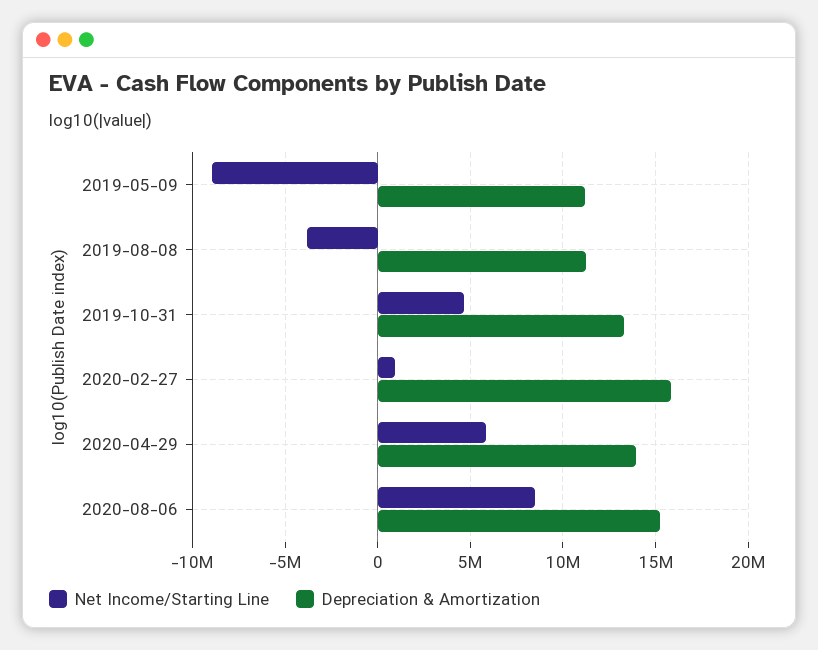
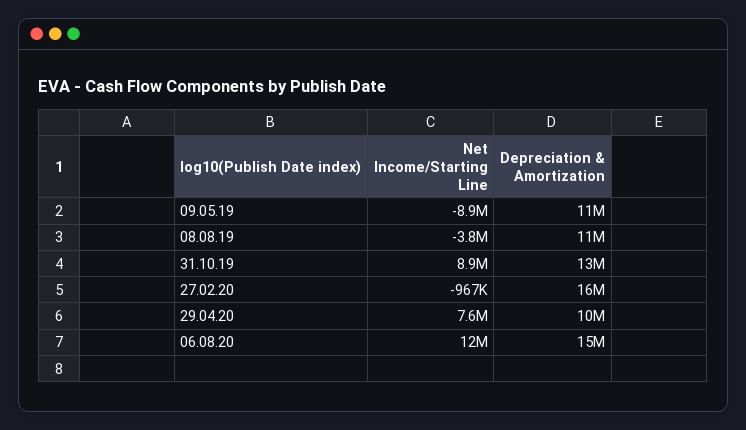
Net Income/Starting Line, 2019-10-31: 4500000 -> 8900000
Net Income/Starting Line, 2020-02-27: 1000000 -> -967000
Net Income/Starting Line, 2020-04-29: 6000000 -> 7600000
Depreciation & Amortization, 2020-04-29: 14000000 -> 10000000
Net Income/Starting Line, 2020-08-06: 8500000 -> 12000000

